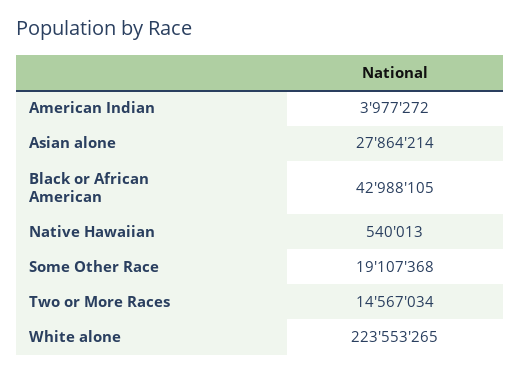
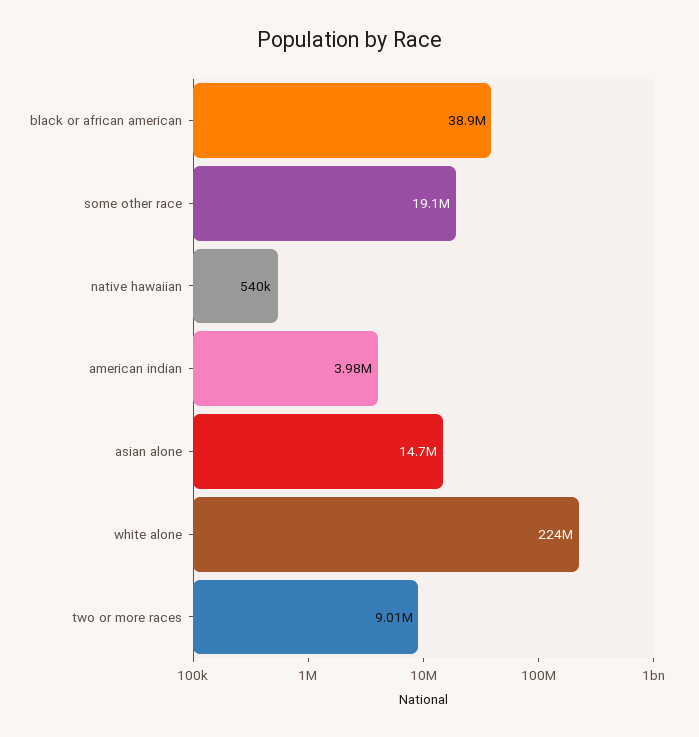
Asian alone: 27864214 -> 14700000
Black or African American: 42988105 -> 38900000
Two or More Races: 14567034 -> 9010000

